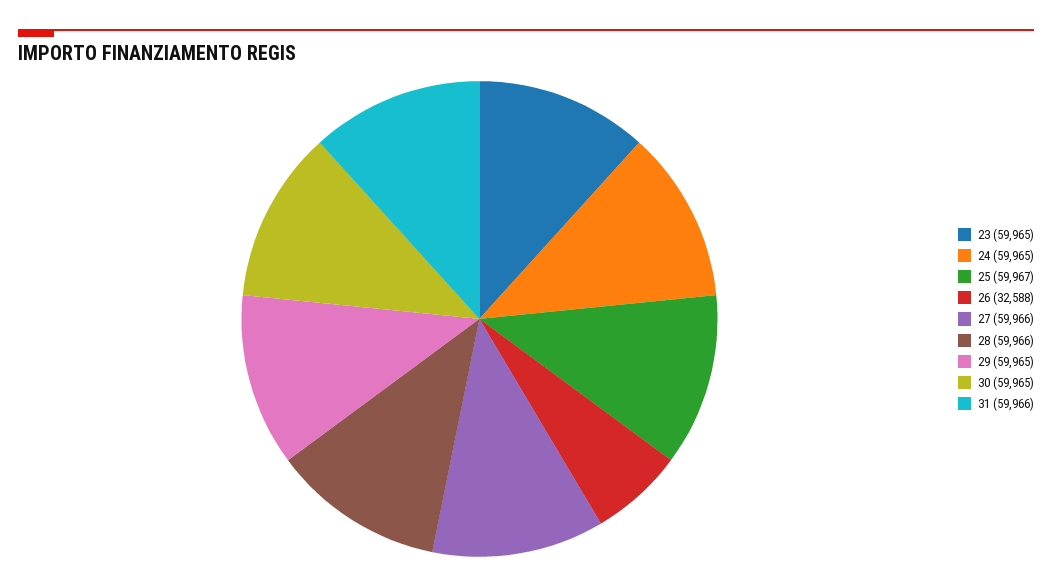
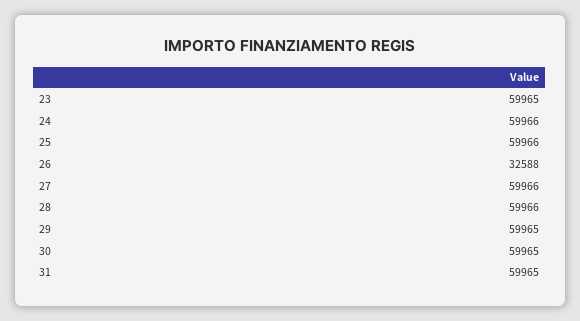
24: 59965 -> 59966
25: 59967 -> 59966
31: 59966 -> 59965

